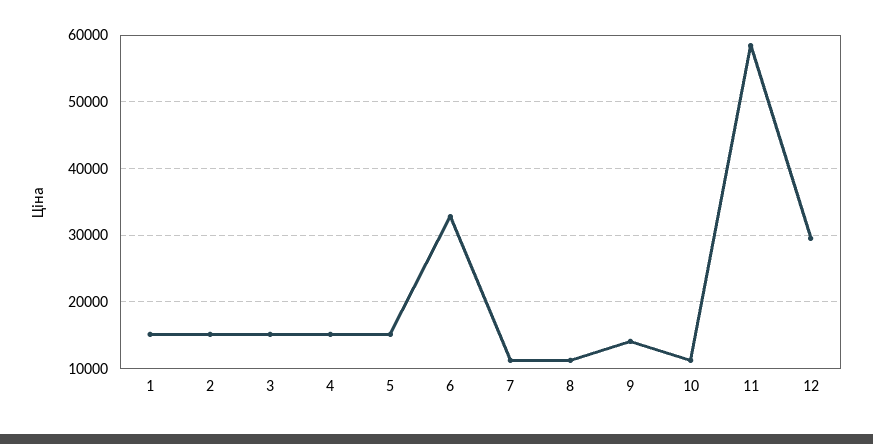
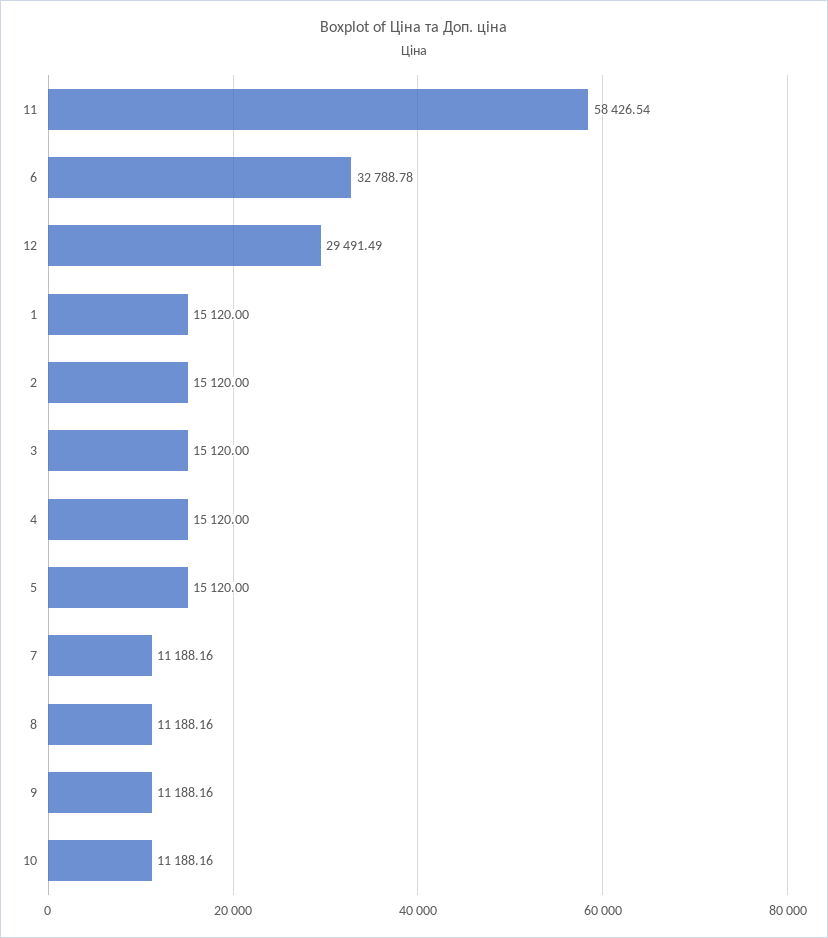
9: 14000 -> 11188.16

